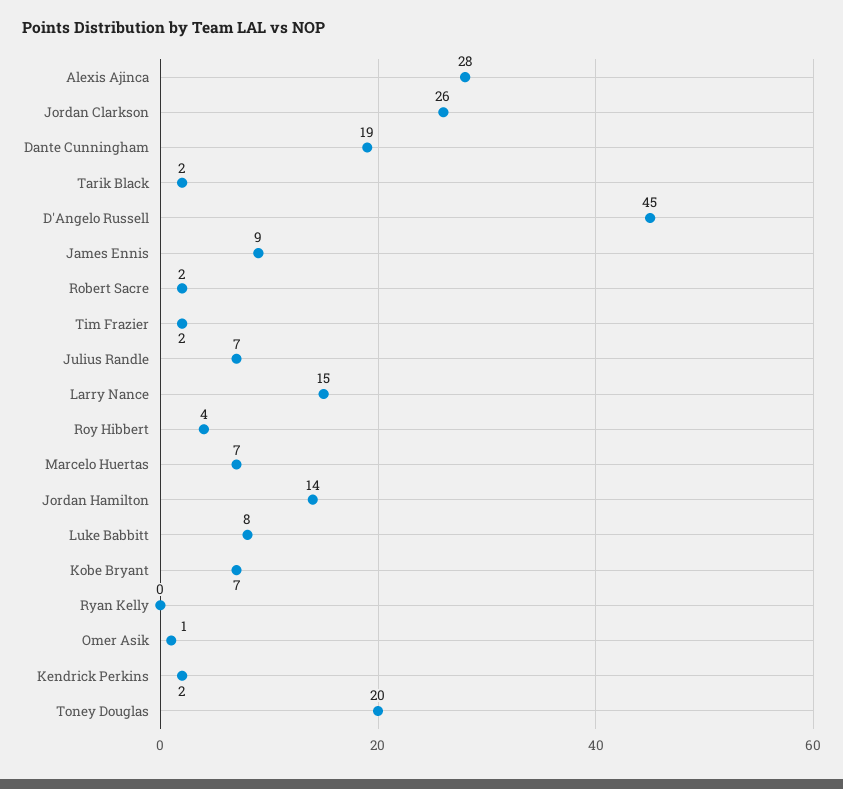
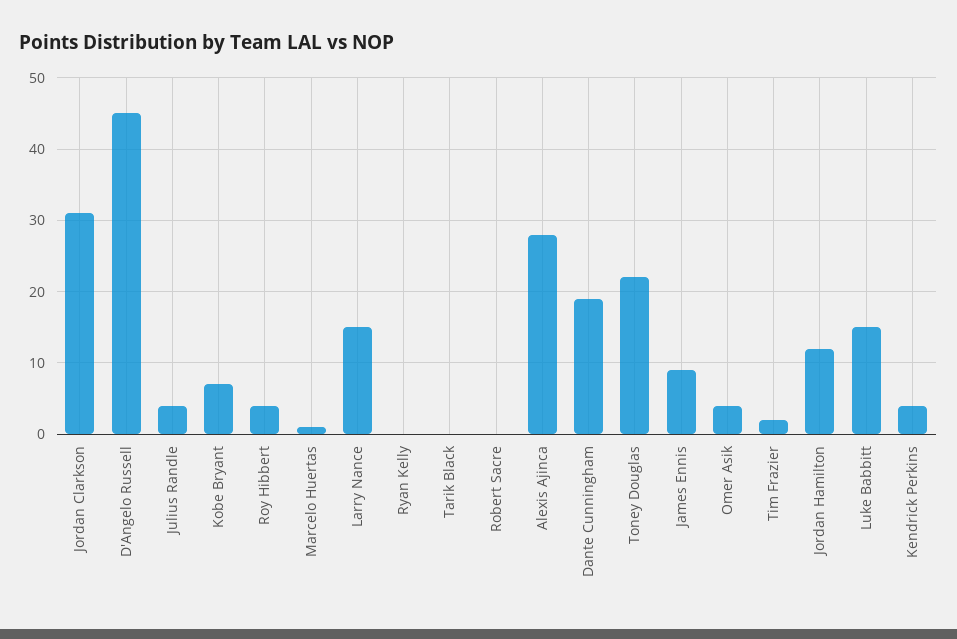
Jordan Clarkson: 26 -> 31
Tarik Black: 2 -> 0
Robert Sacre: 2 -> 0
Julius Randle: 7 -> 4
Marcelo Huertas: 7 -> 1
Jordan Hamilton: 14 -> 12
Luke Babbitt: 8 -> 15
Omer Asik: 1 -> 4
Kendrick Perkins: 2 -> 4
Toney Douglas: 20 -> 22

